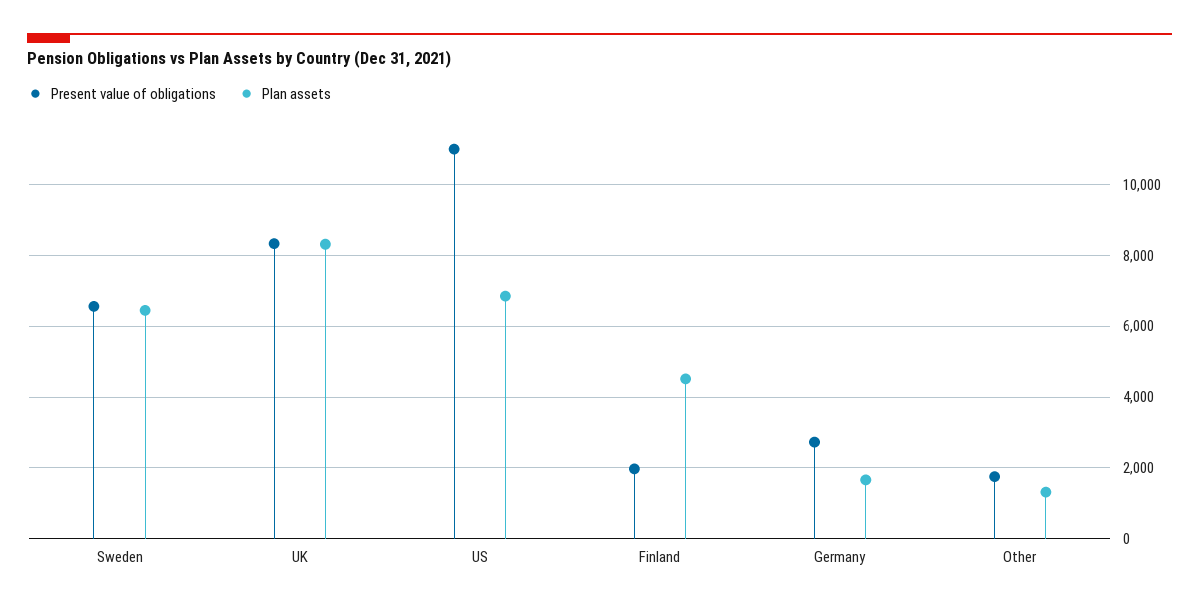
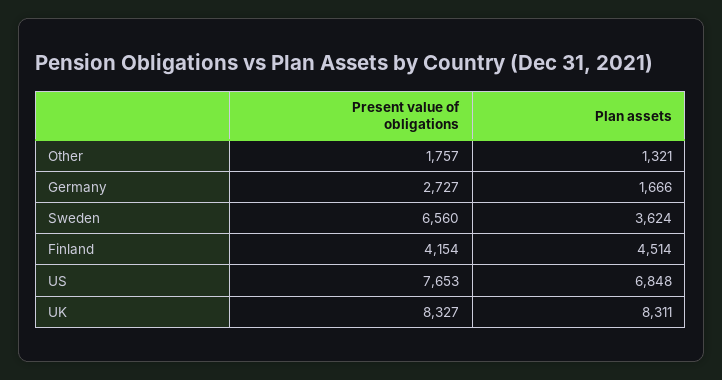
Plan assets, Sweden: 6400 -> 3624
Present value of obligations, US: 11000 -> 7653
Present value of obligations, Finland: 2000 -> 4154

